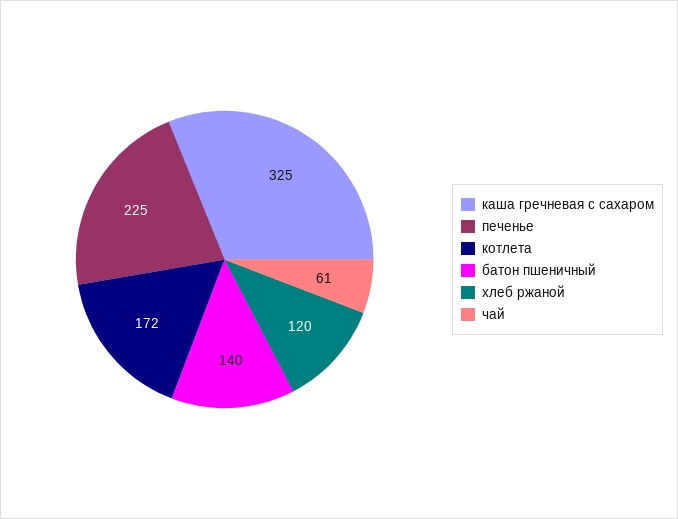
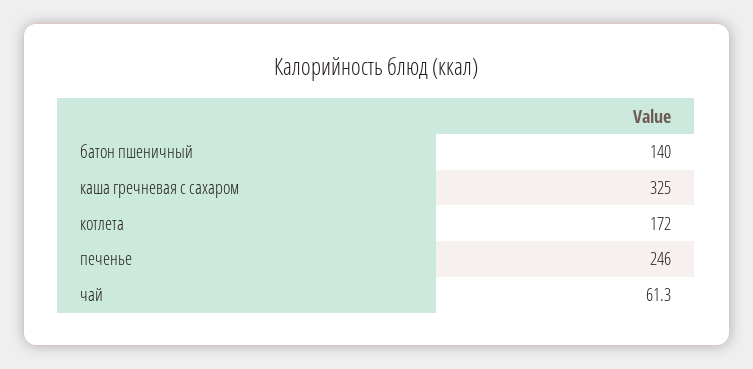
печенье: 225 -> 246
хлеб ржаной: 120 -> none

